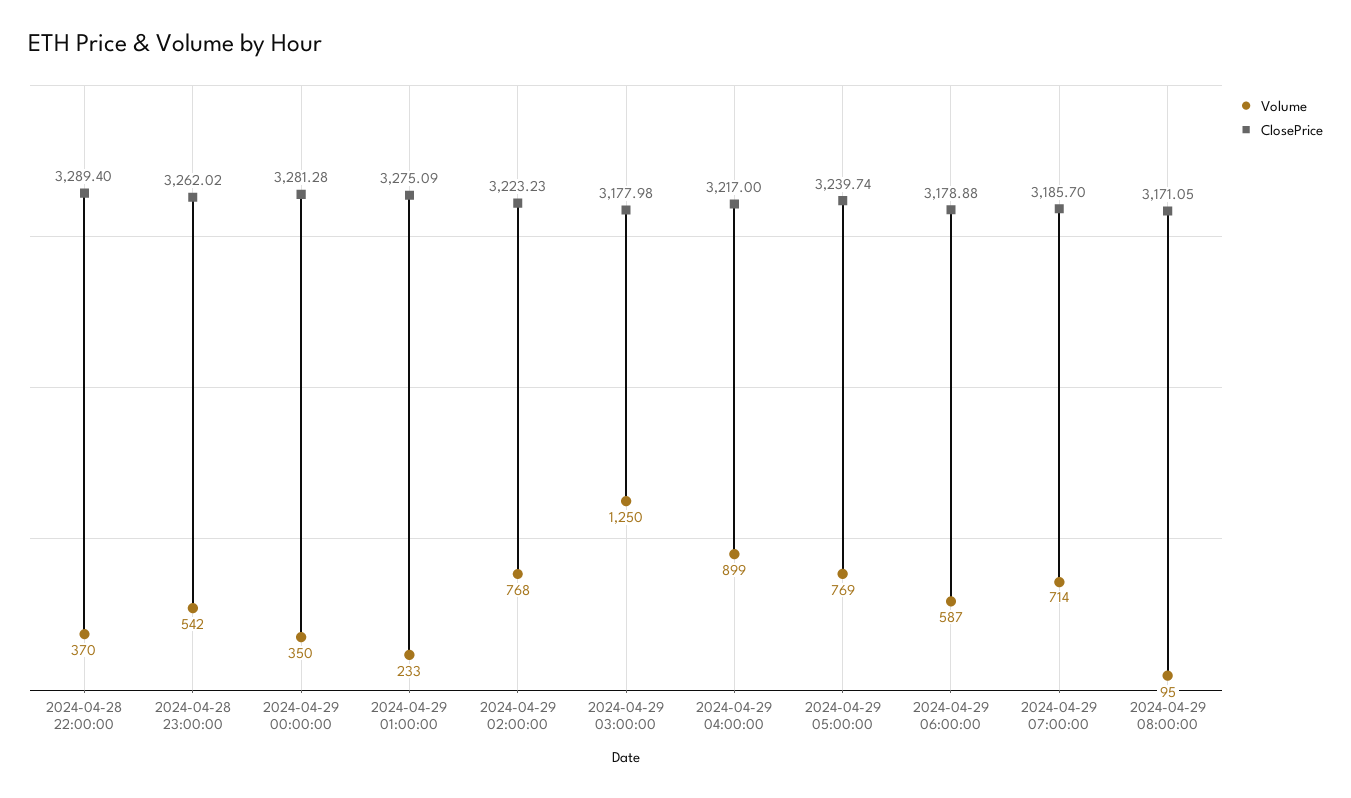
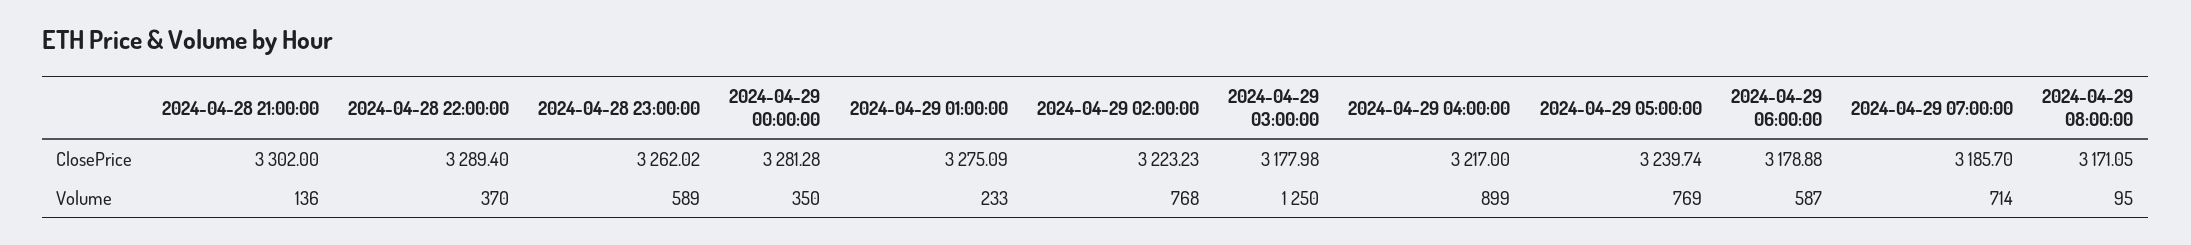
Volume, 2024-04-28 23:00:00: 542 -> 589
ClosePrice, 2024-04-28 21:00:00: none -> 3302
Volume, 2024-04-28 21:00:00: none -> 136

